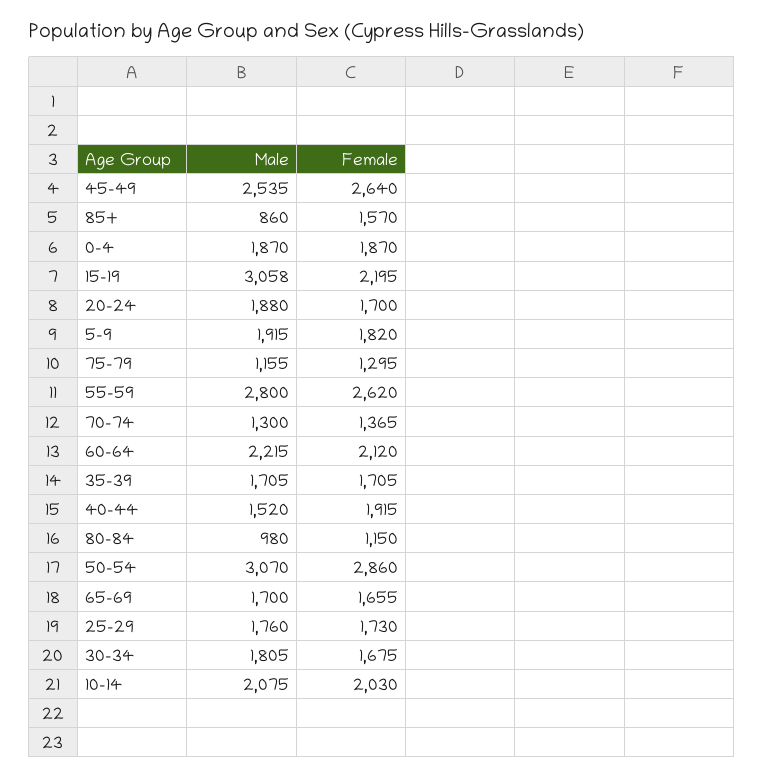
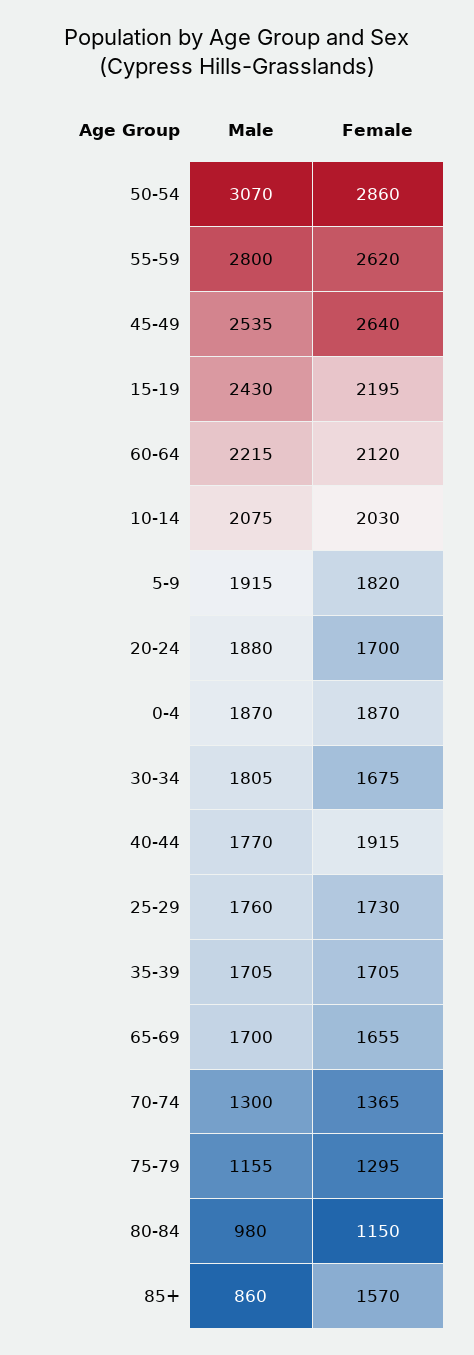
Male, 15-19: 3058 -> 2430
Male, 40-44: 1520 -> 1770

